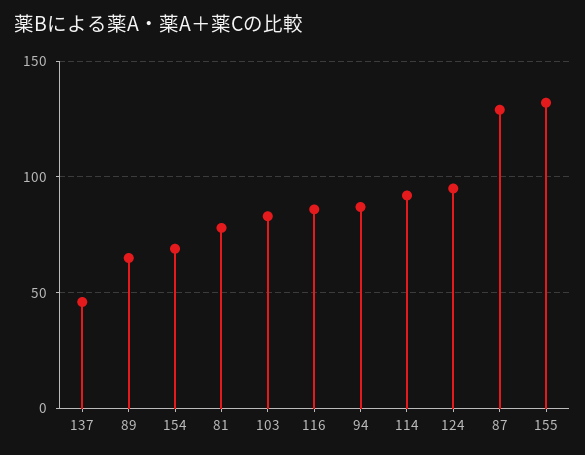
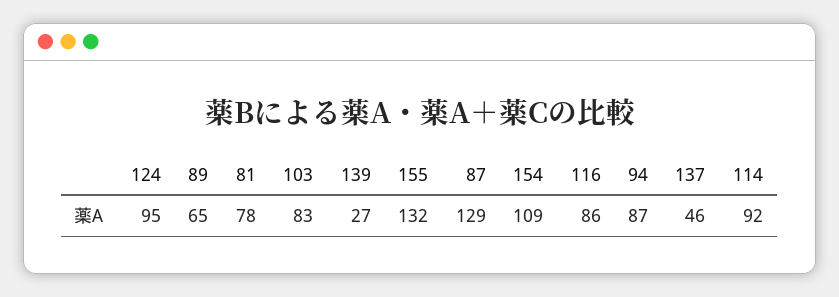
154: 70 -> 109
139: none -> 27

